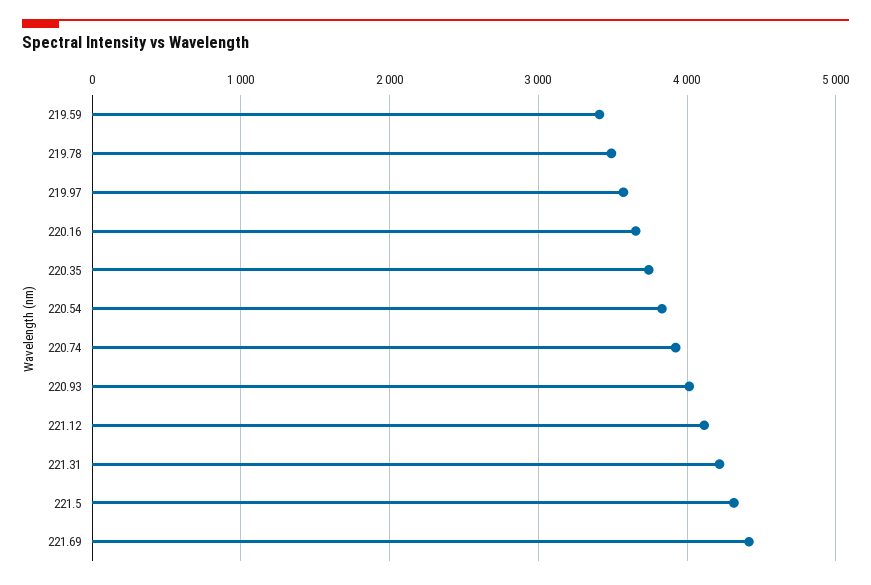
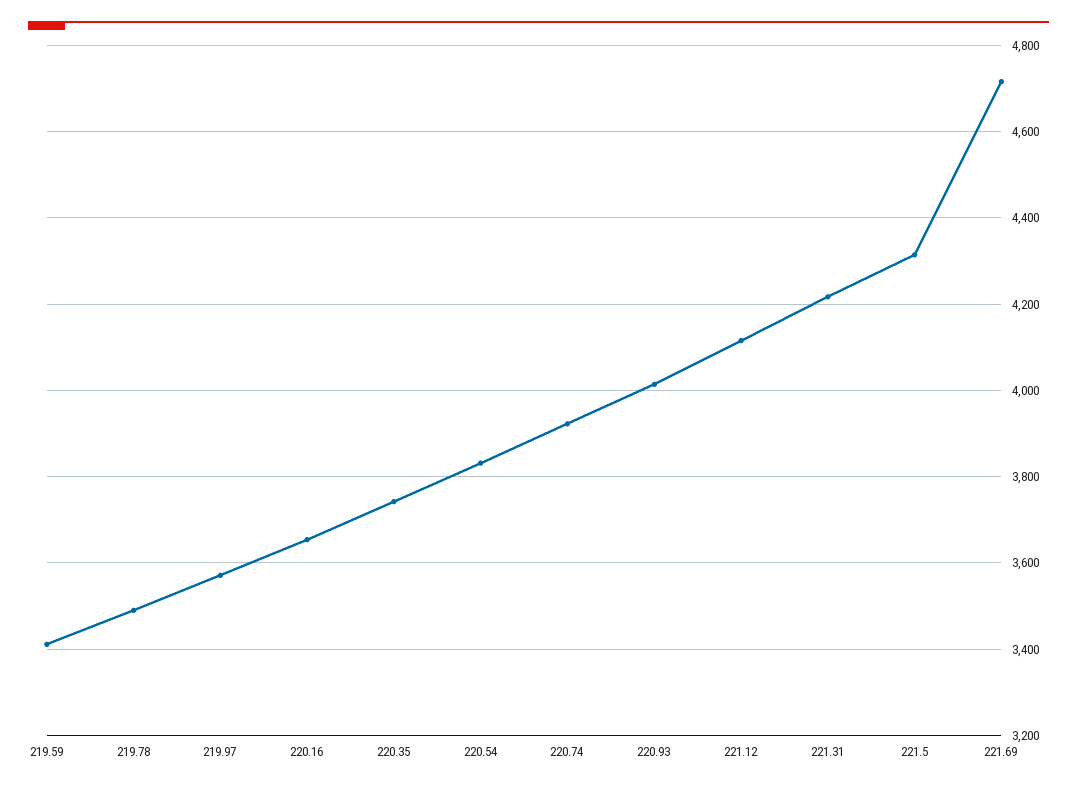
221.69: 4400 -> 4720

